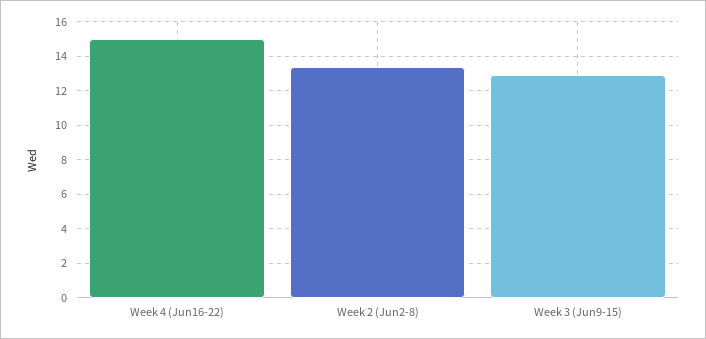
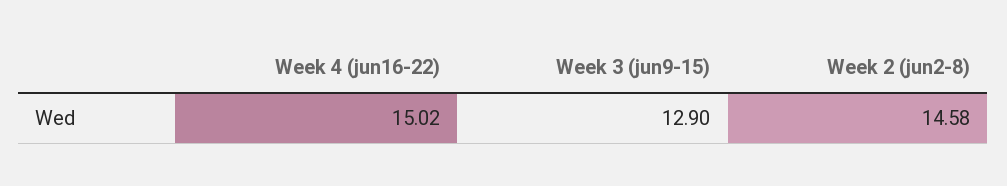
Week 2 (Jun2-8): 13.5 -> 14.58

